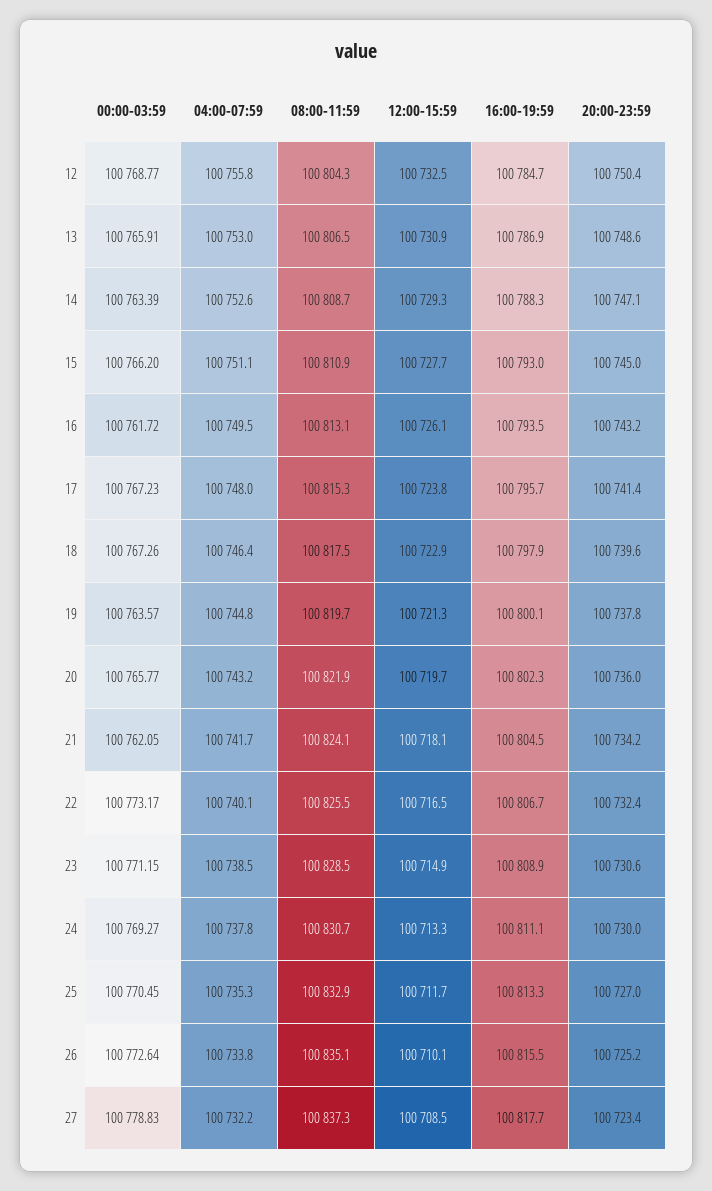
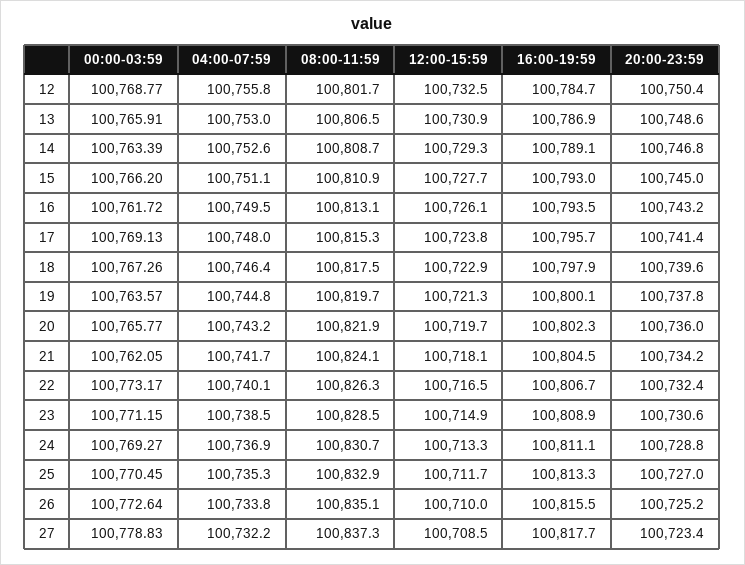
08:00-11:59, 12: 100804.3 -> 100801.7
16:00-19:59, 14: 100788.3 -> 100789.1
20:00-23:59, 14: 100747.1 -> 100746.8
00:00-03:59, 17: 100767.23 -> 100769.13
08:00-11:59, 22: 100825.5 -> 100826.3
04:00-07:59, 24: 100737.8 -> 100736.9
20:00-23:59, 24: 100730 -> 100728.8
12:00-15:59, 26: 100710.1 -> 100710

